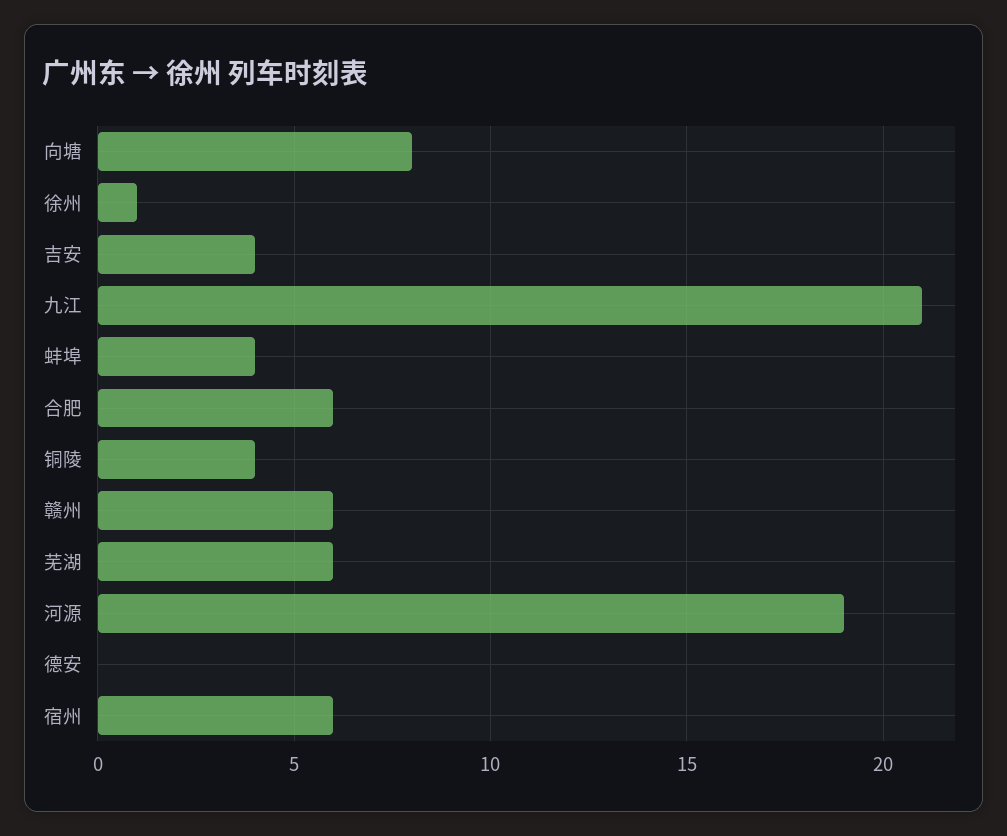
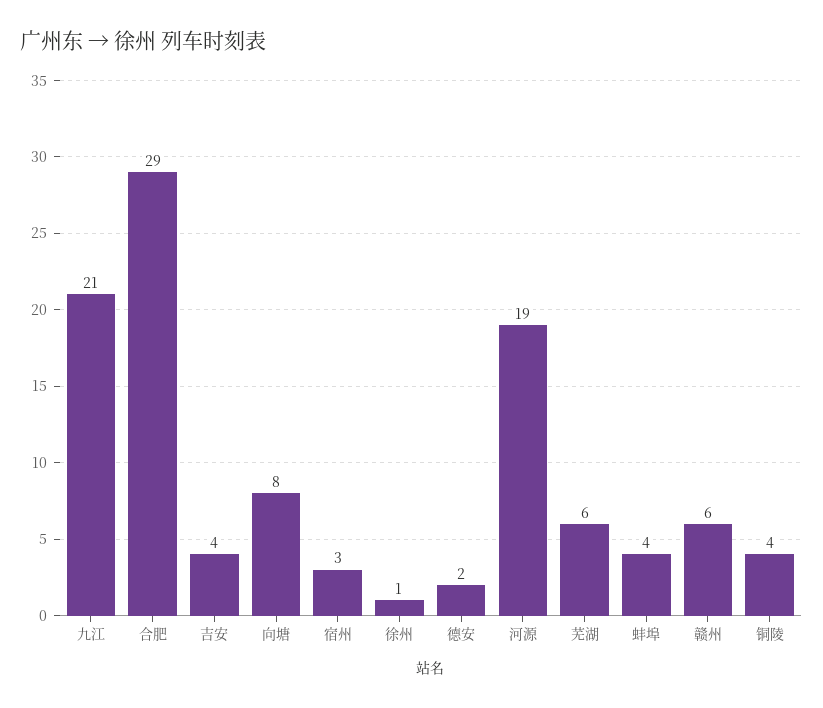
合肥: 6 -> 29
德安: 0 -> 2
宿州: 6 -> 3

